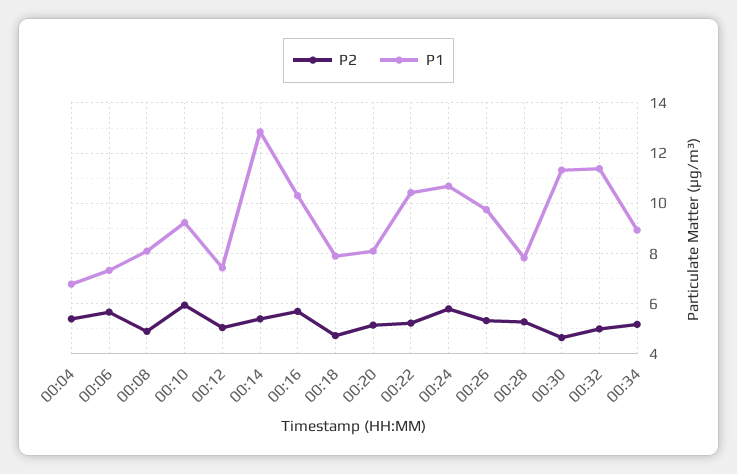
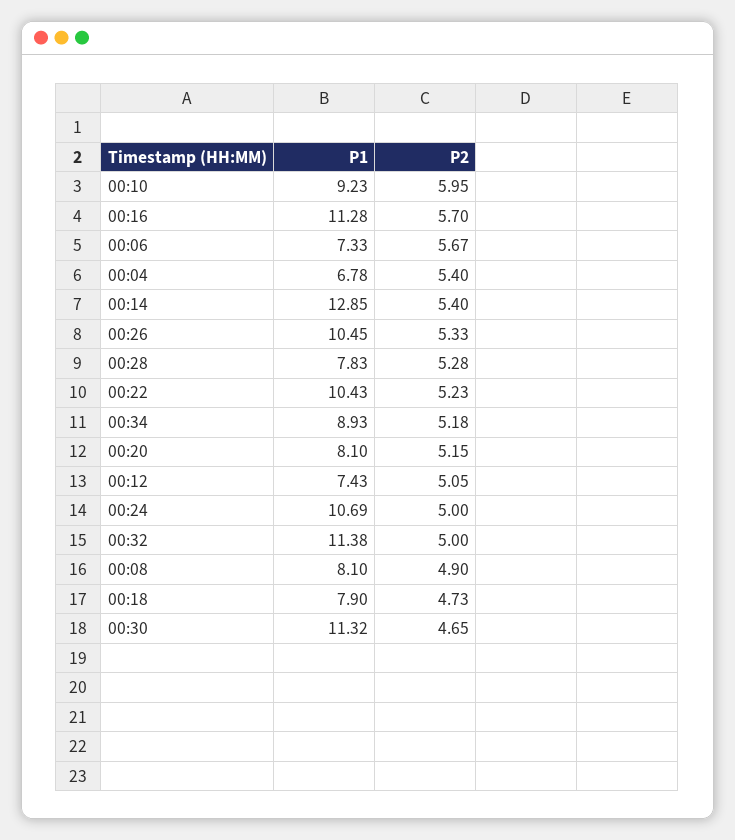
P1, 00:16: 10.25 -> 11.28
P2, 00:24: 5.75 -> 5
P1, 00:26: 9.75 -> 10.45

